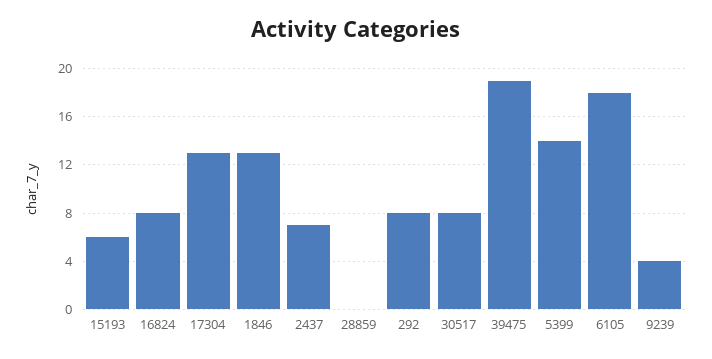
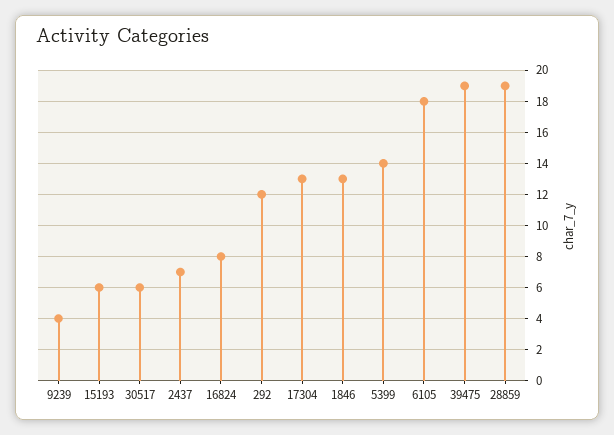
28859: 0 -> 19
292: 8 -> 12
30517: 8 -> 6

